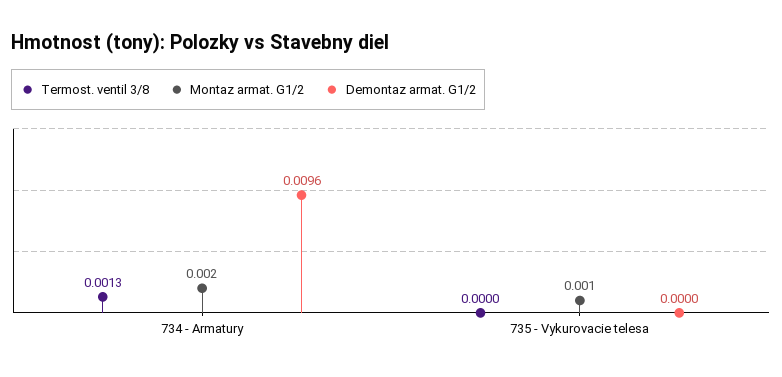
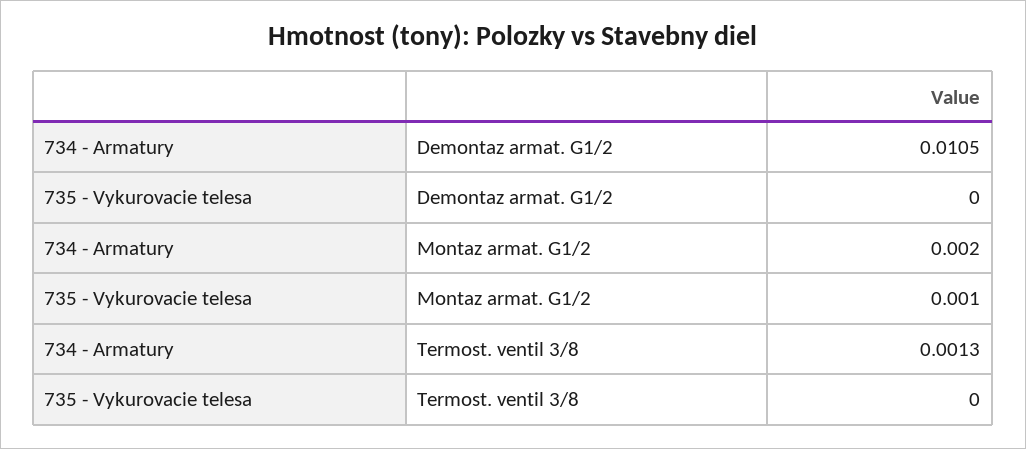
Demontaz armat. G1/2, 734 - Armatury: 0.0096 -> 0.0105

